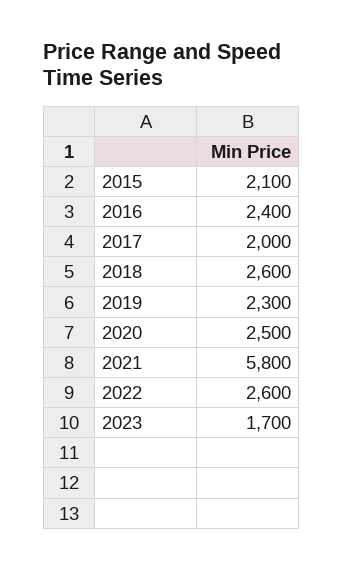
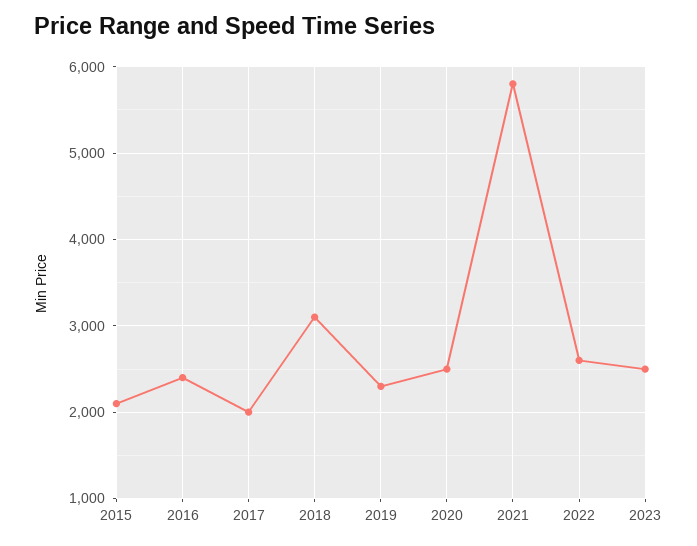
2018: 2600 -> 3100
2023: 1700 -> 2500

